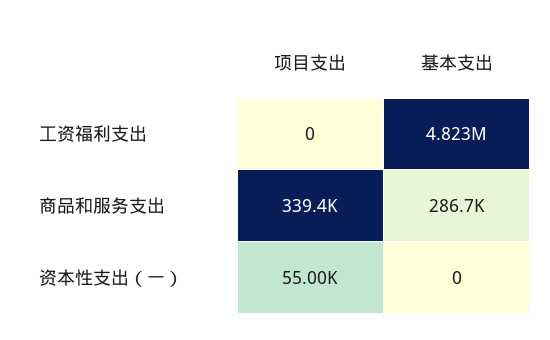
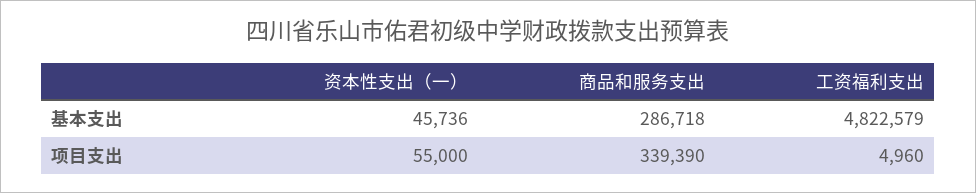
项目支出, 工资福利支出: 0 -> 4960
基本支出, 资本性支出（一）: 0 -> 45736

